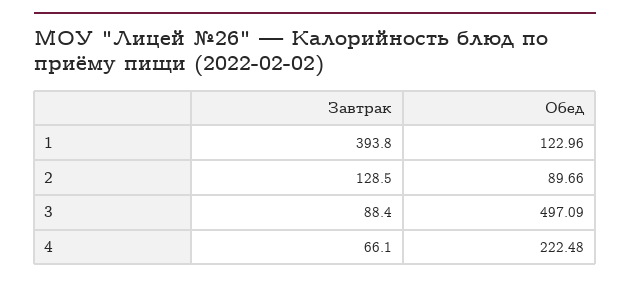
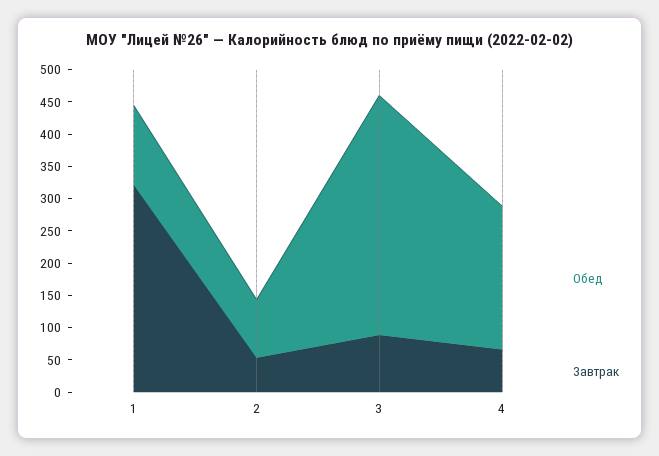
Завтрак, 1: 393.8 -> 325
Завтрак, 2: 128.5 -> 50
Обед, 3: 497.09 -> 375

